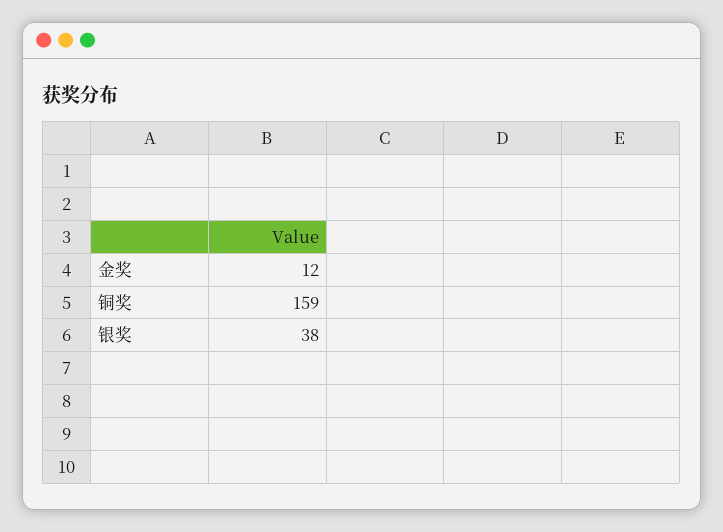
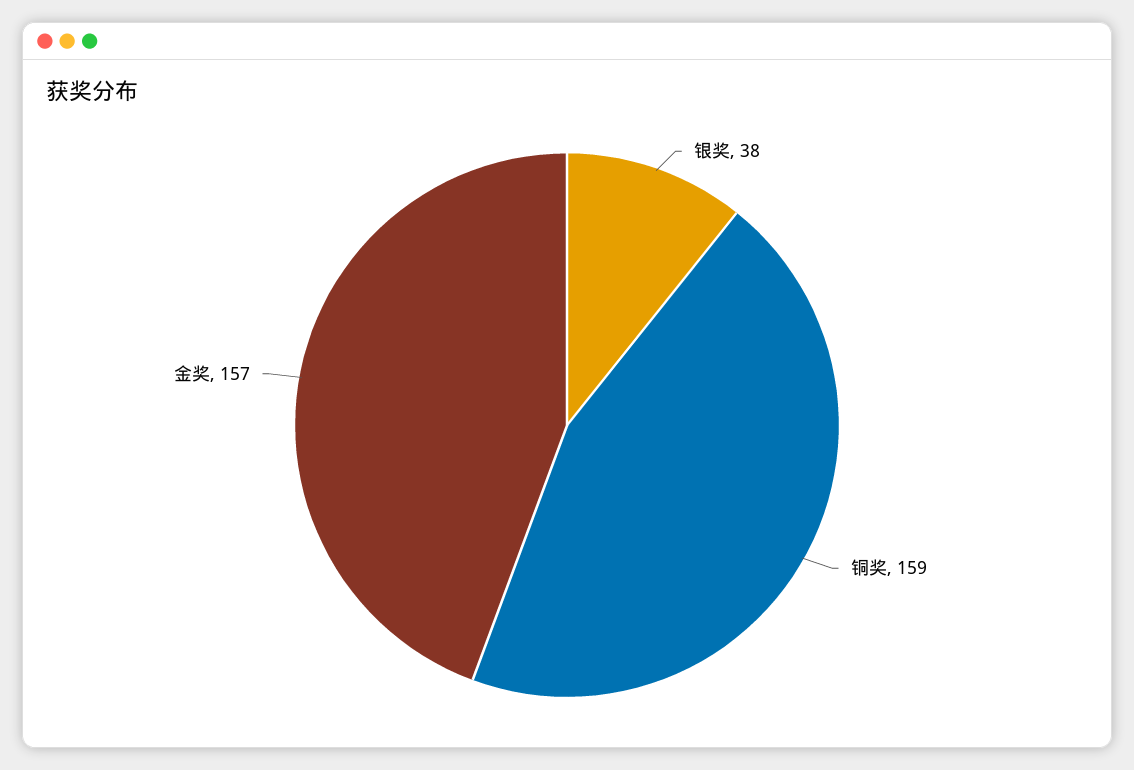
金奖: 12 -> 157

